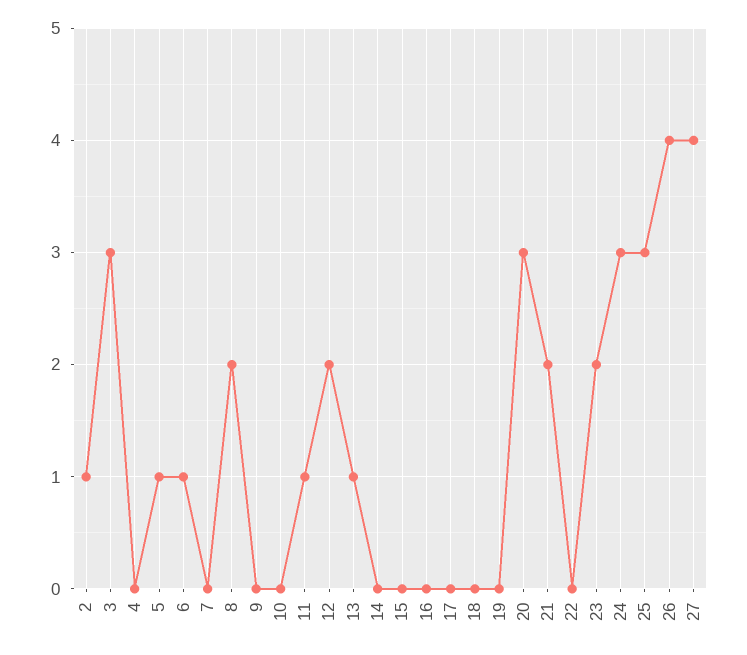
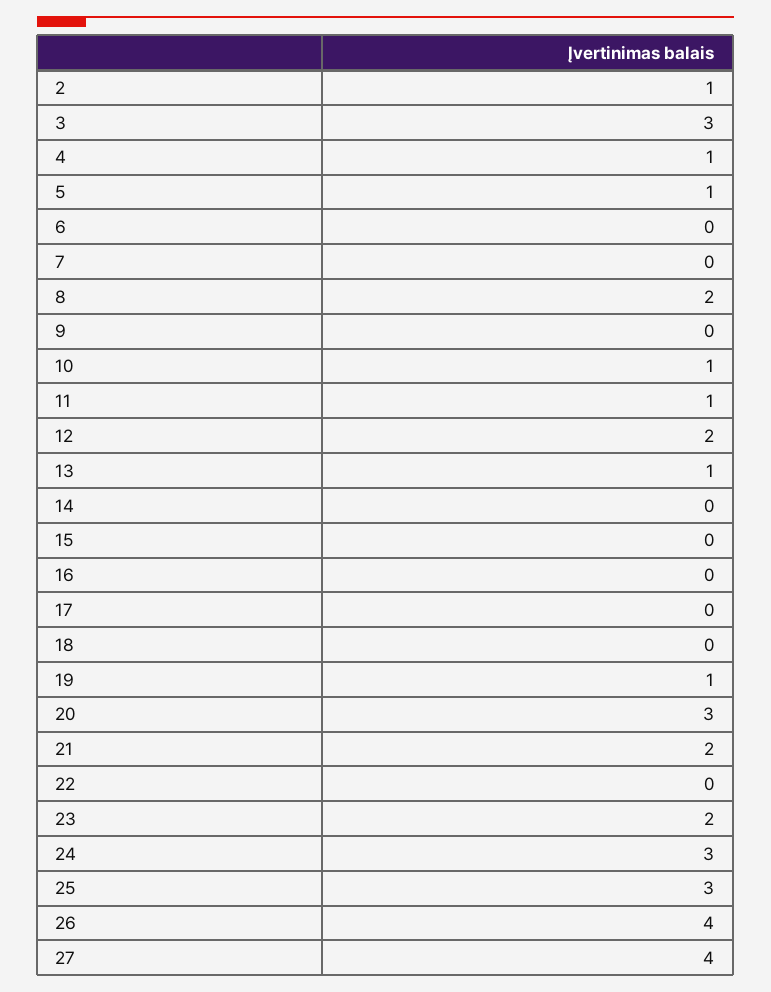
4: 0 -> 1
6: 1 -> 0
10: 0 -> 1
19: 0 -> 1

